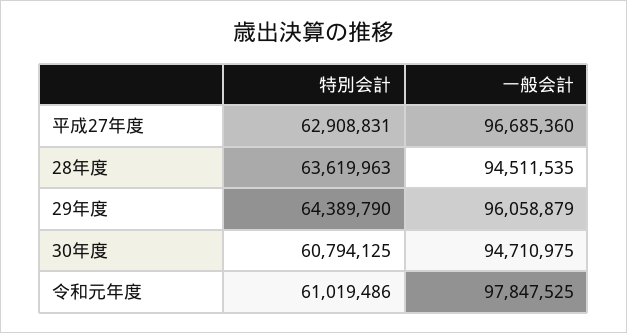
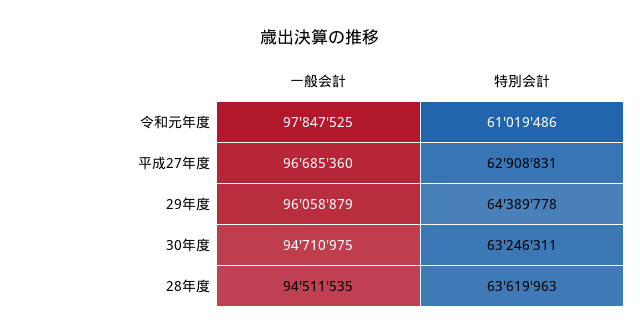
特別会計, 29年度: 64389790 -> 64389778
特別会計, 30年度: 60794125 -> 63246311

